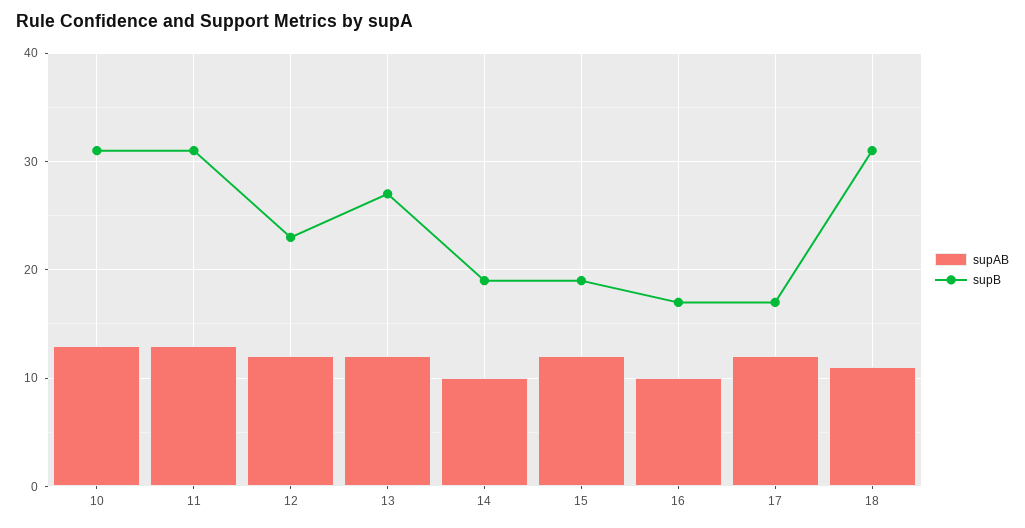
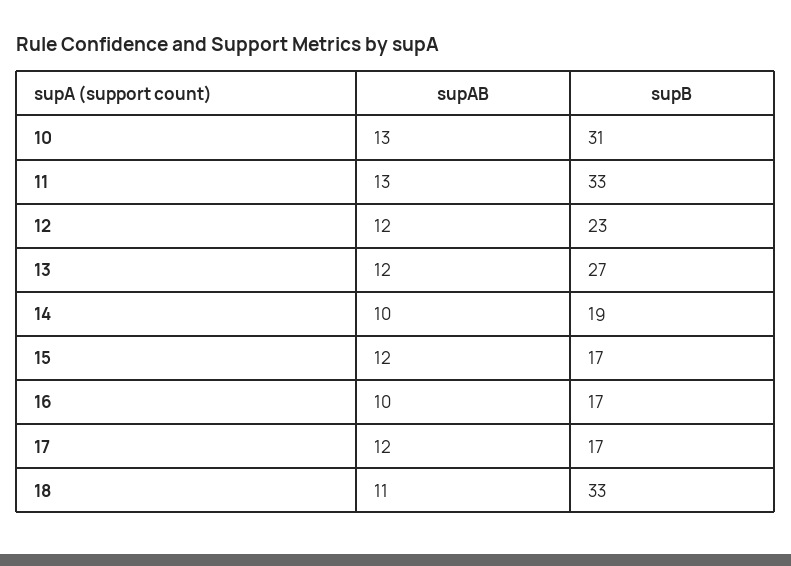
supB, 11: 31 -> 33
supB, 15: 19 -> 17
supB, 18: 31 -> 33

